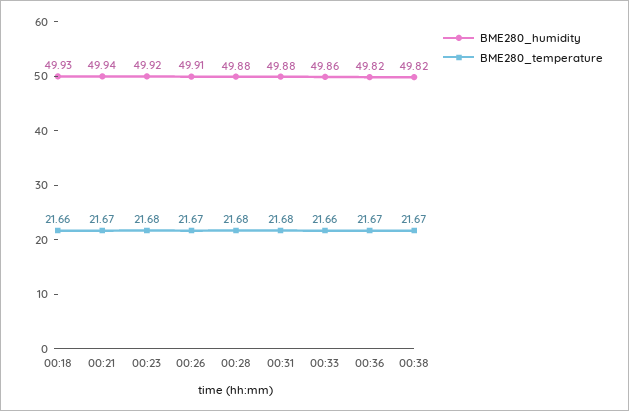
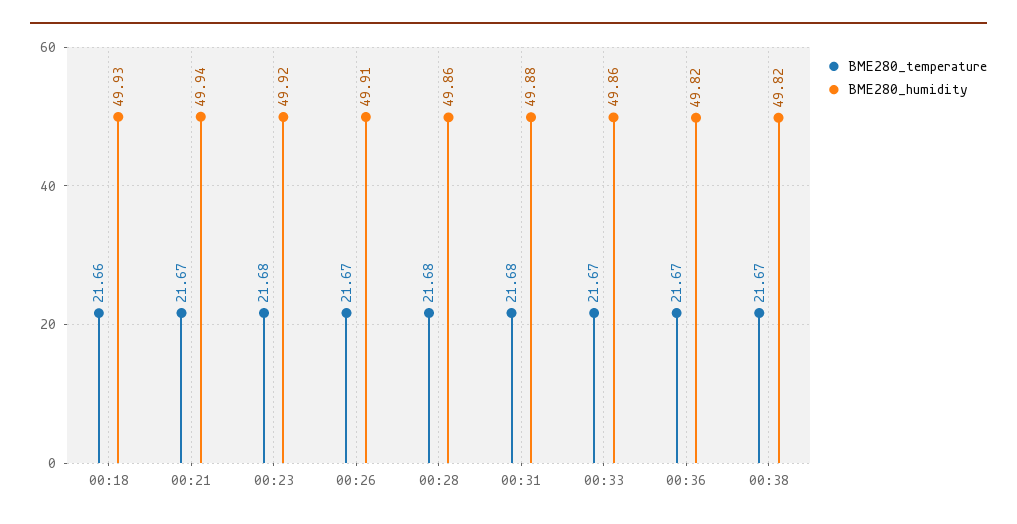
BME280_humidity, 00:28: 49.88 -> 49.86
BME280_temperature, 00:33: 21.66 -> 21.67

